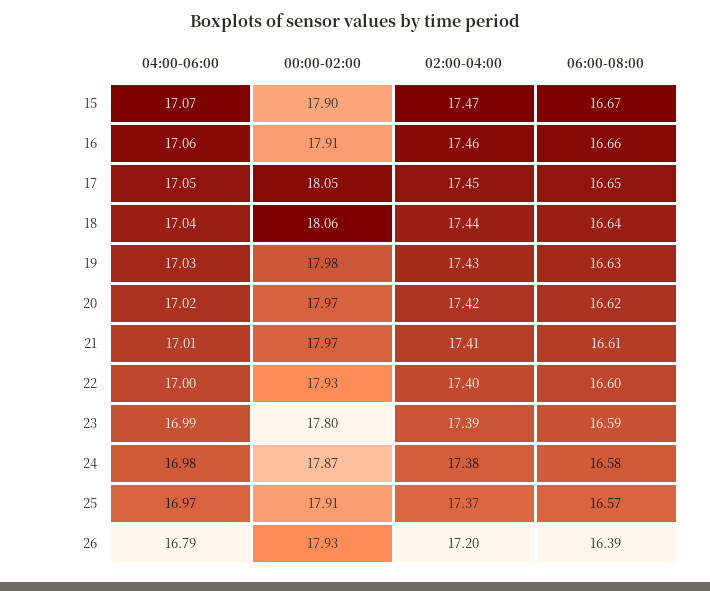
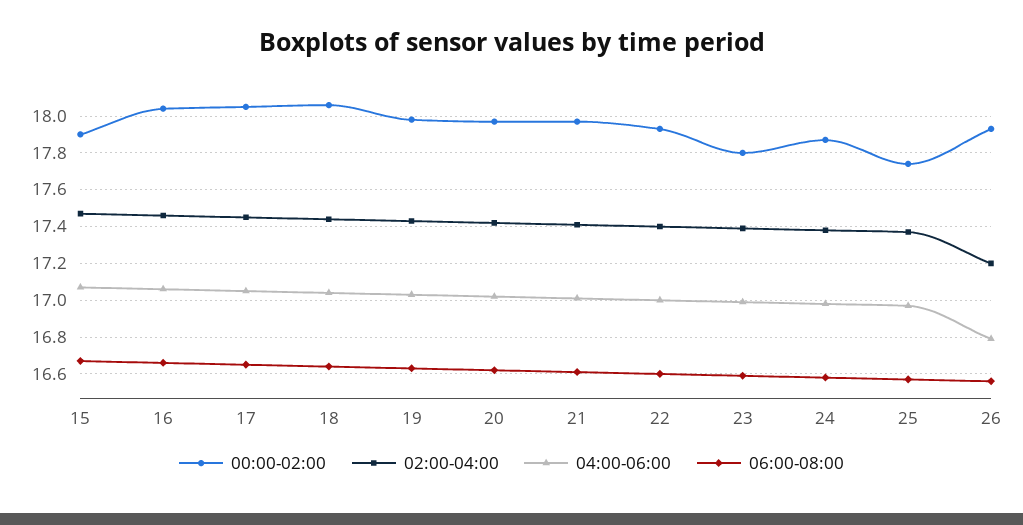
00:00-02:00, 16: 17.91 -> 18.05
00:00-02:00, 25: 17.91 -> 17.75
06:00-08:00, 26: 16.39 -> 16.55

